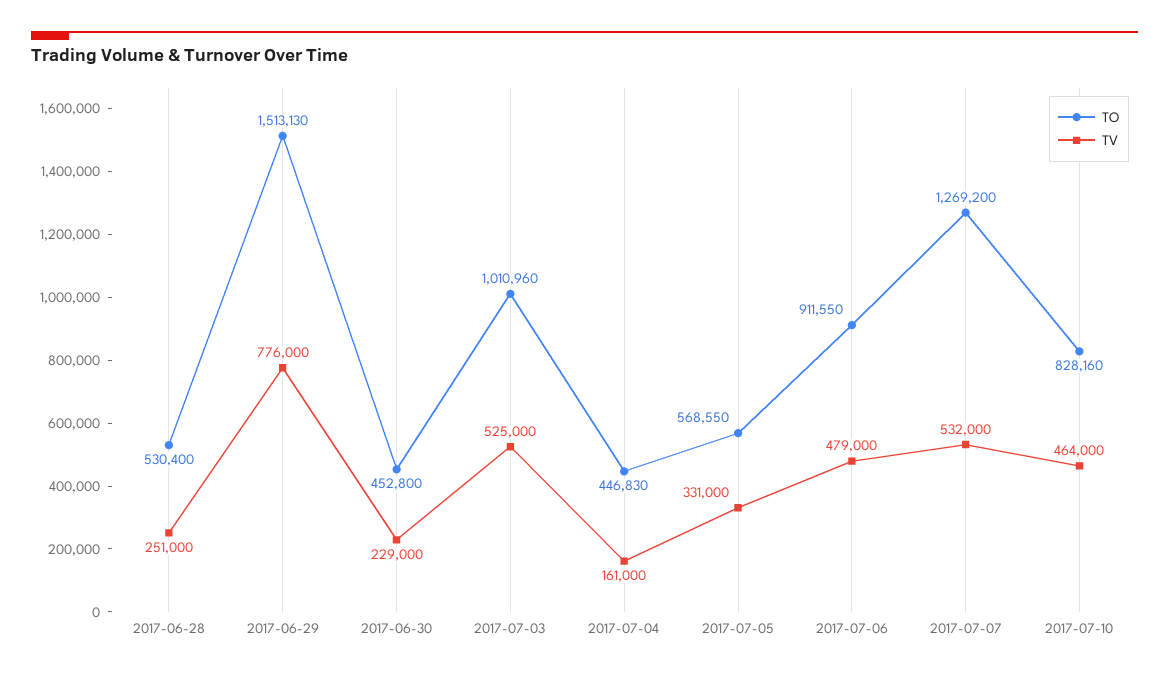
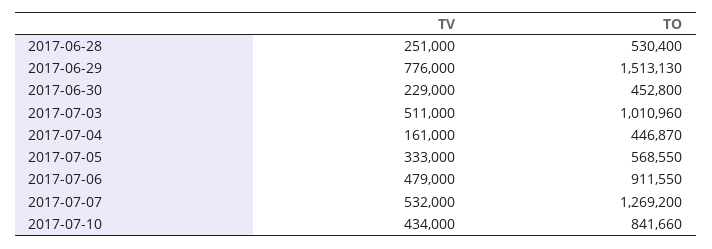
TV, 2017-07-03: 525000 -> 511000
TO, 2017-07-04: 446830 -> 446870
TV, 2017-07-05: 331000 -> 333000
TO, 2017-07-10: 828160 -> 841660
TV, 2017-07-10: 464000 -> 434000

